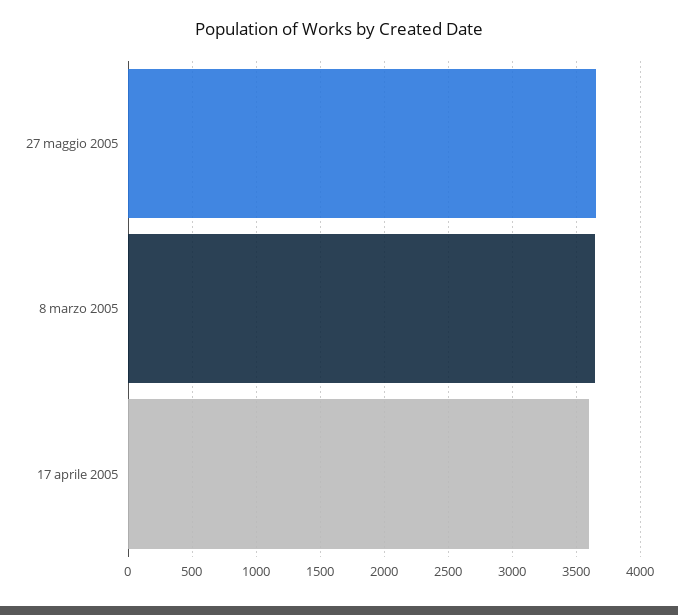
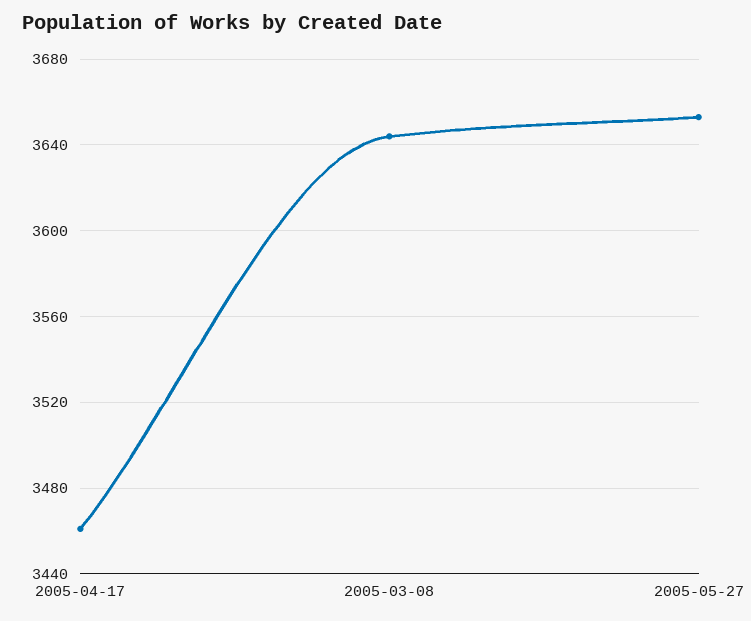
17 aprile 2005: 3600 -> 3460

